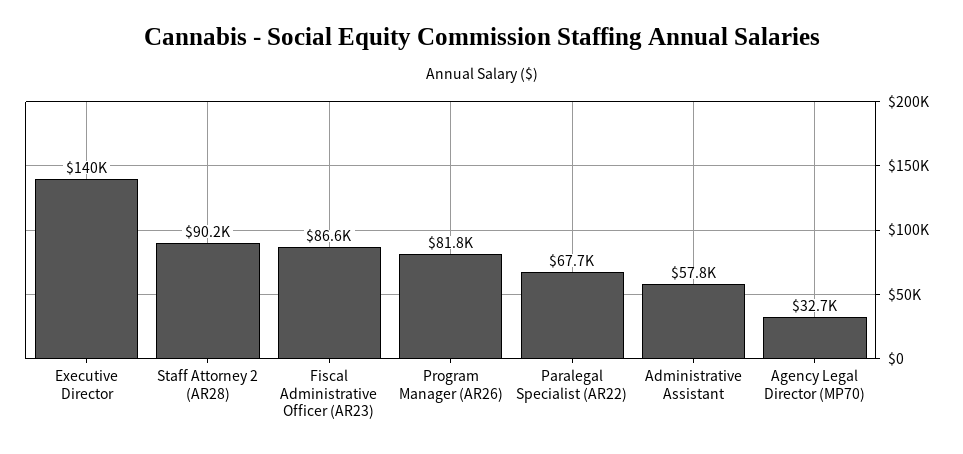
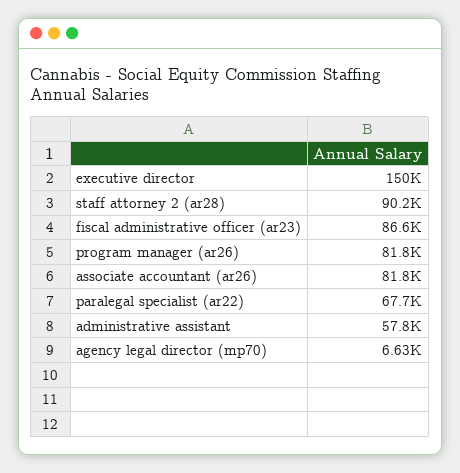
Executive Director: 140000 -> 150000
Agency Legal Director (MP70): 32700 -> 6630
associate accountant (ar26): none -> 81800

